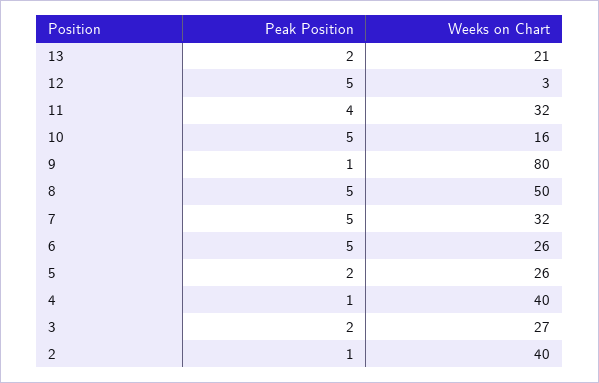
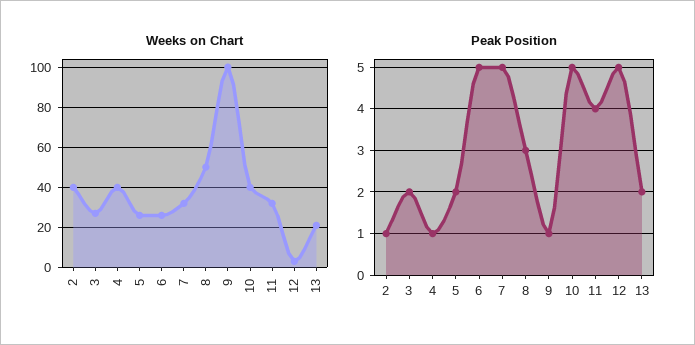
Weeks on Chart, 10: 16 -> 40
Weeks on Chart, 9: 80 -> 100
Peak Position, 8: 5 -> 3

